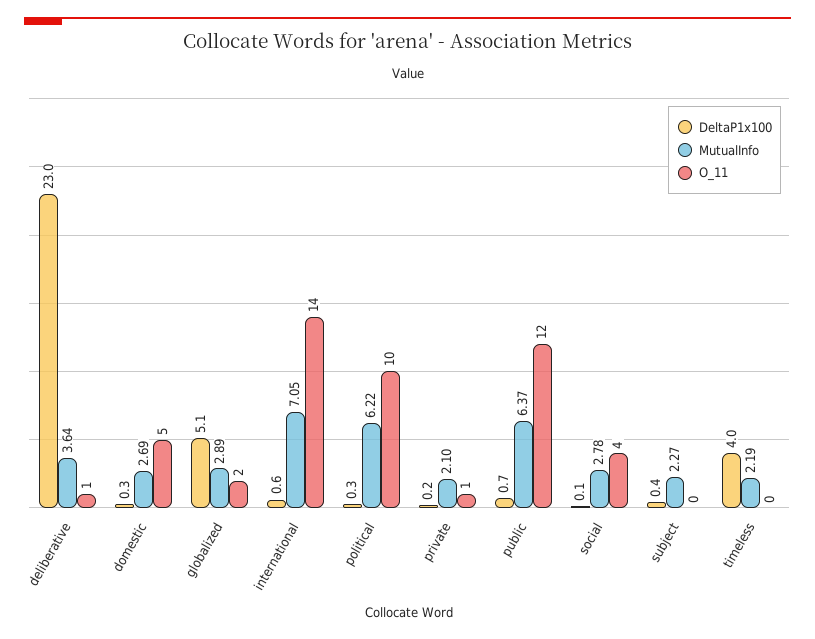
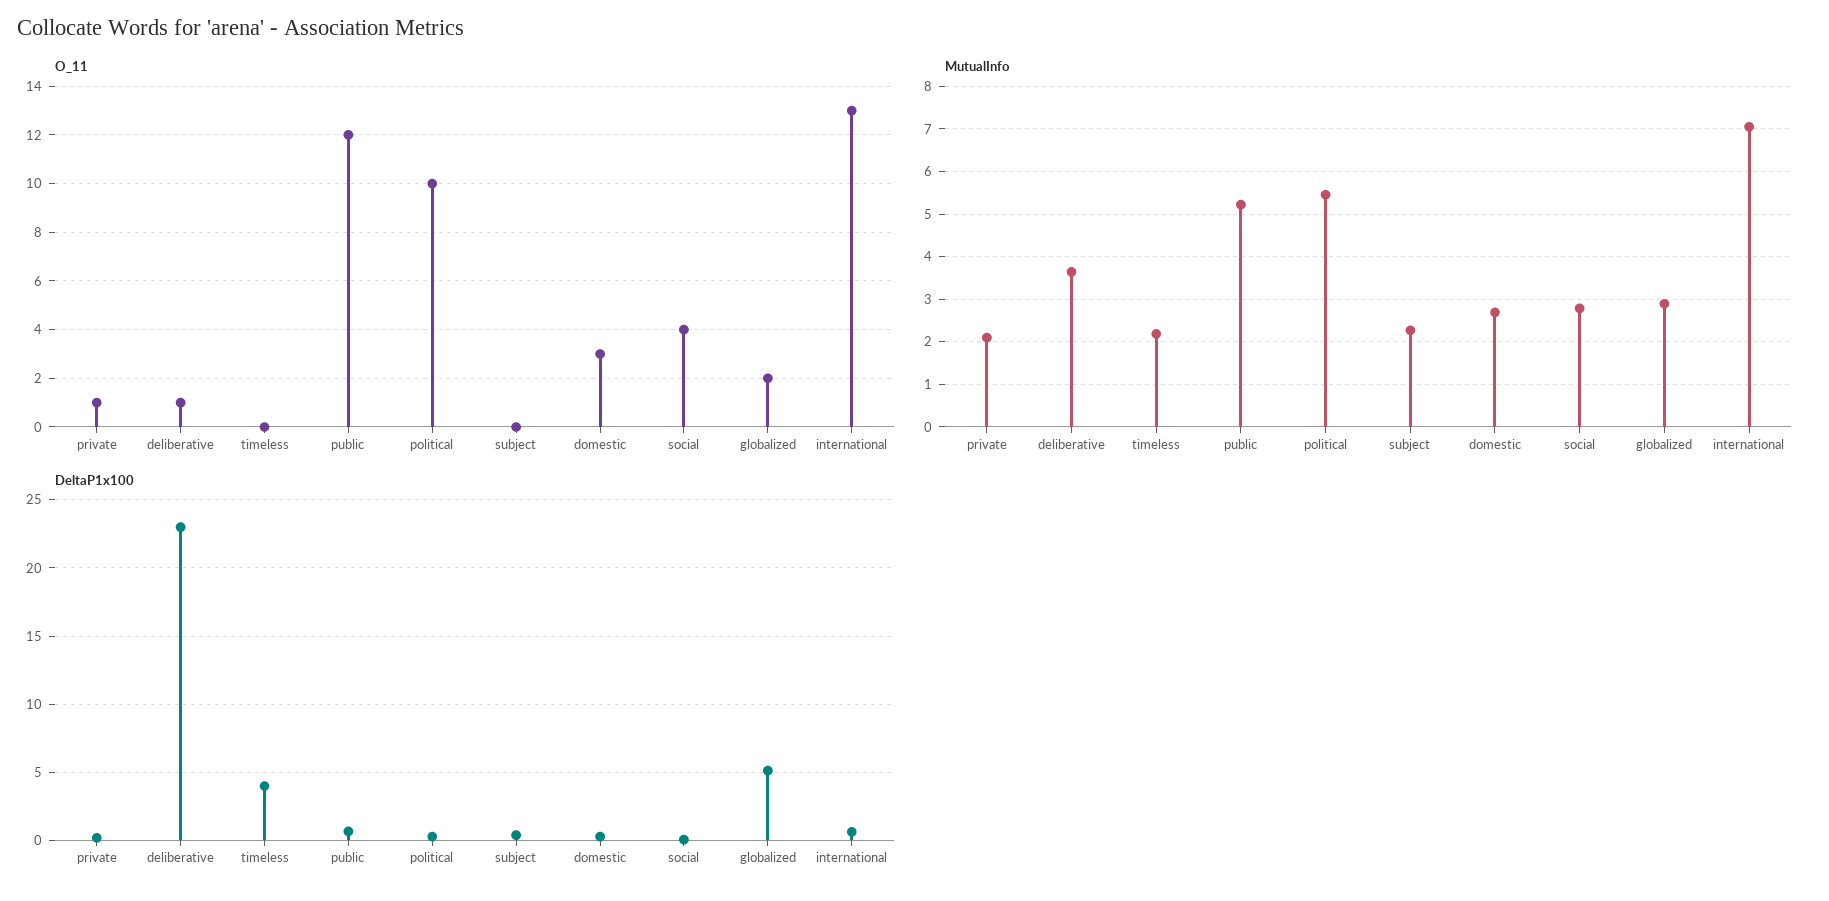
O_11, domestic: 5 -> 3
O_11, international: 14 -> 13
MutualInfo, political: 6.22 -> 5.4
MutualInfo, public: 6.37 -> 5.2

